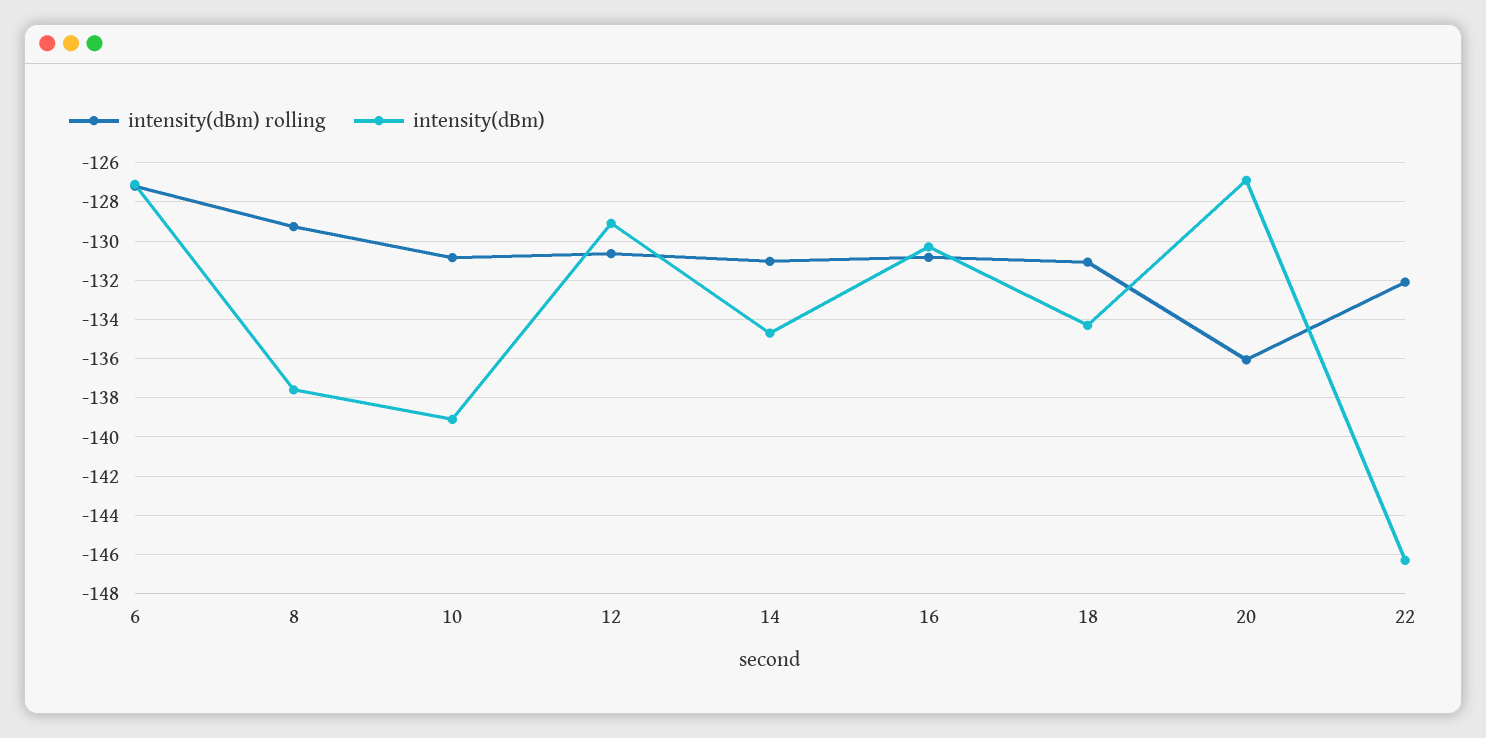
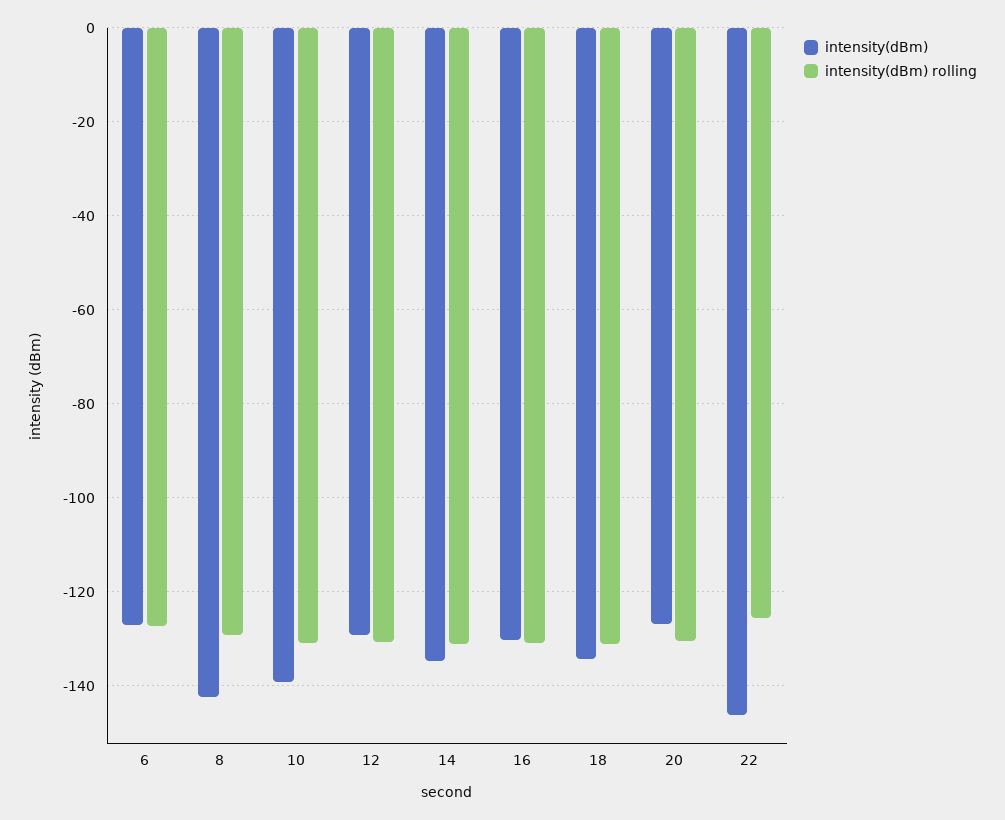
intensity(dBm), 8: -137.5 -> -142
intensity(dBm) rolling, 20: -136 -> -130
intensity(dBm) rolling, 22: -132 -> -126

